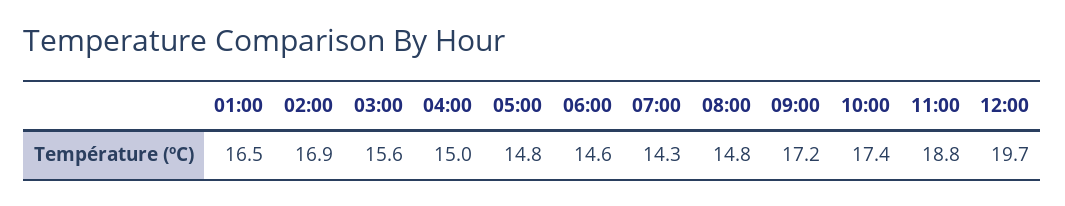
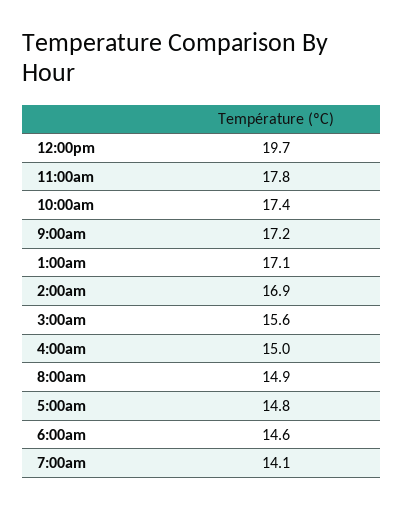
01:00: 16.5 -> 17.1
07:00: 14.3 -> 14.1
08:00: 14.8 -> 14.9
11:00: 18.8 -> 17.8

